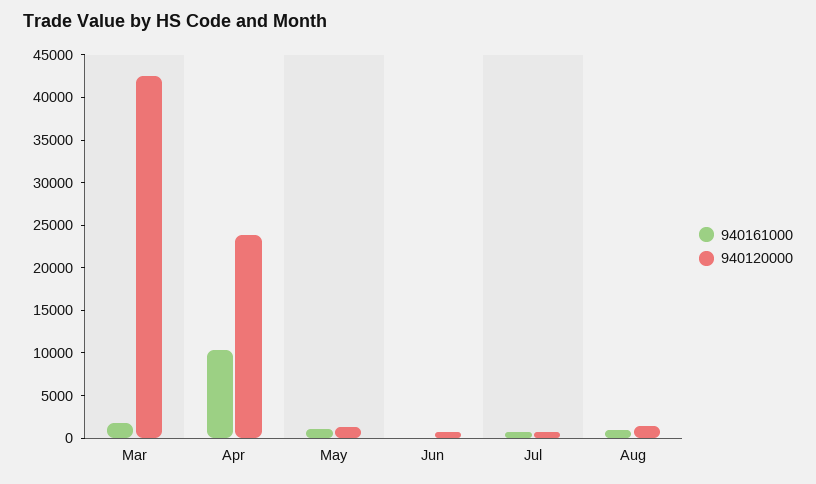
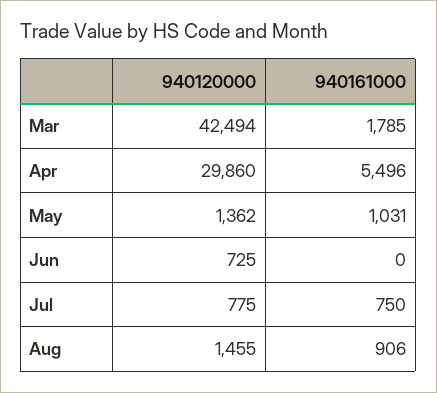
940161000, Apr: 10000 -> 5496
940120000, Apr: 24000 -> 29860

